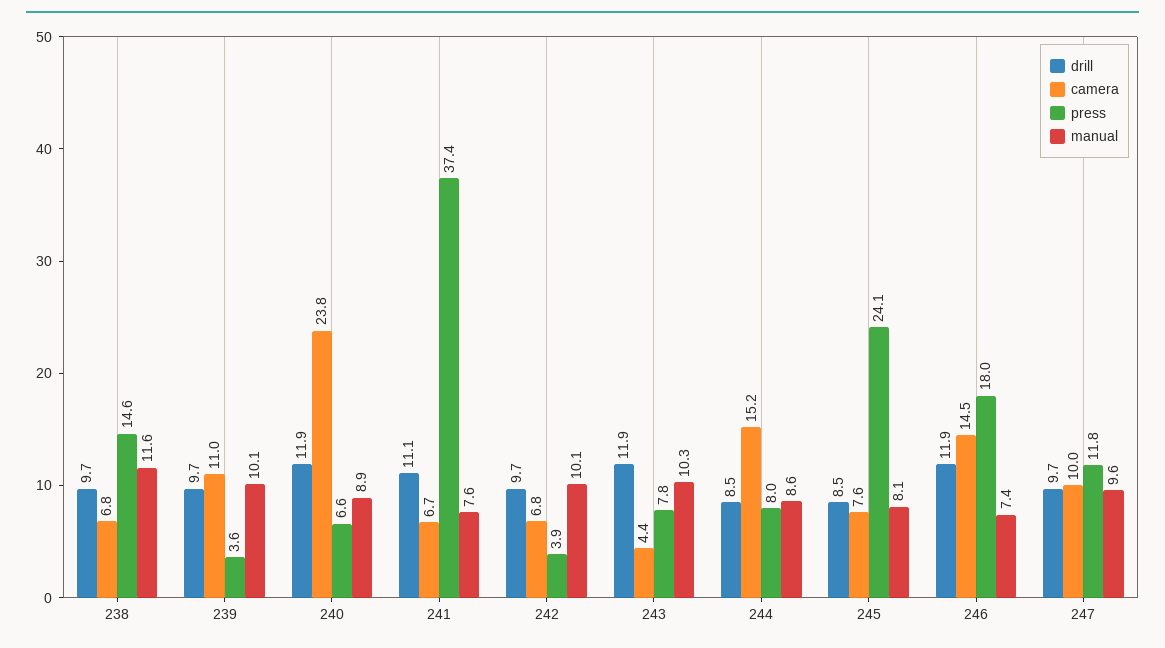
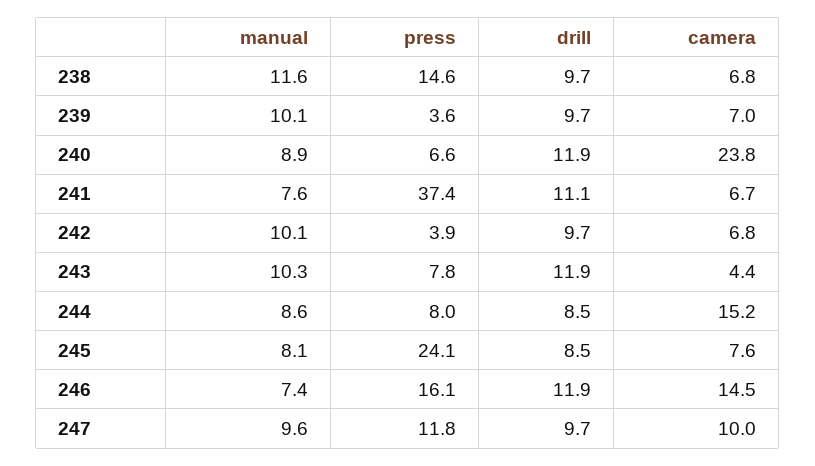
camera, 239: 11 -> 7
press, 246: 18 -> 16.1

